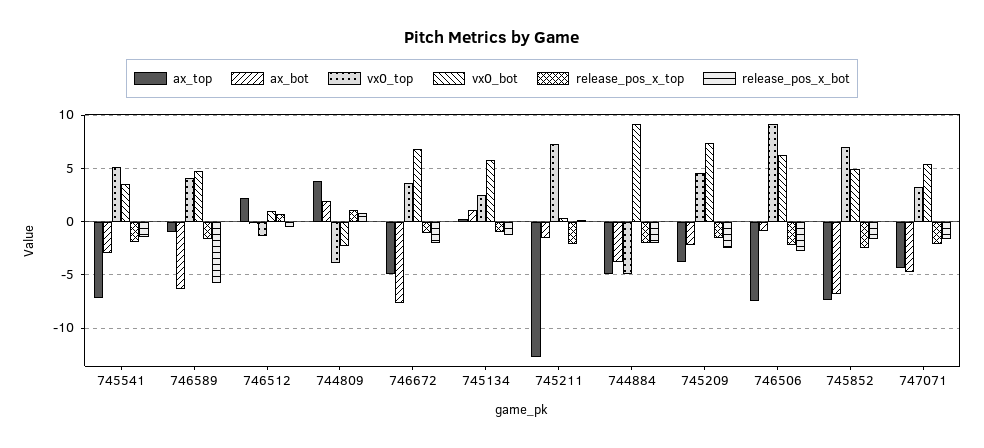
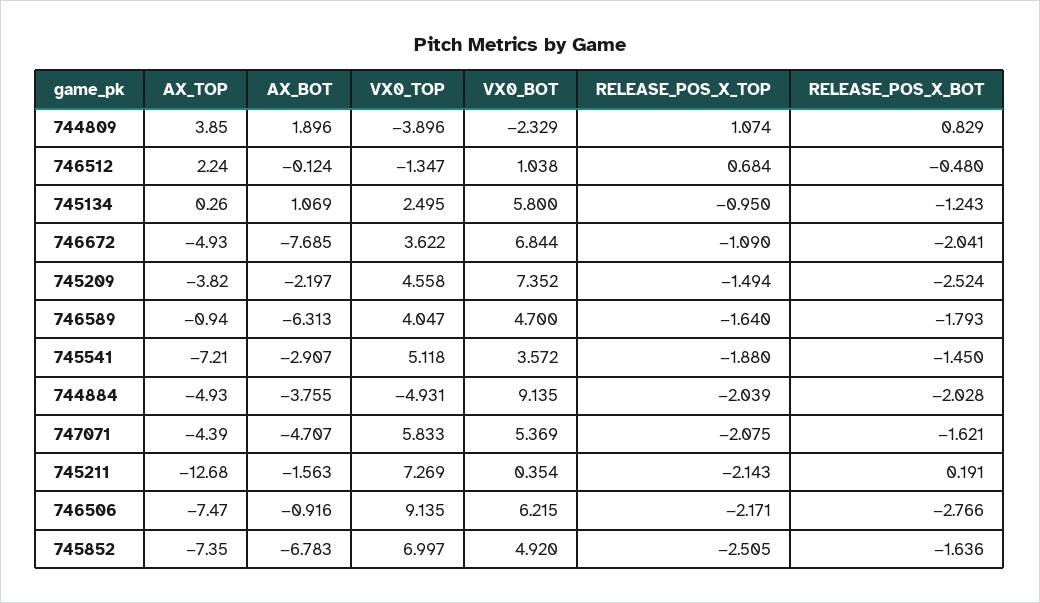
release_pos_x_bot, 746589: -6 -> -1.793
vx0_top, 747071: 3 -> 5.833

